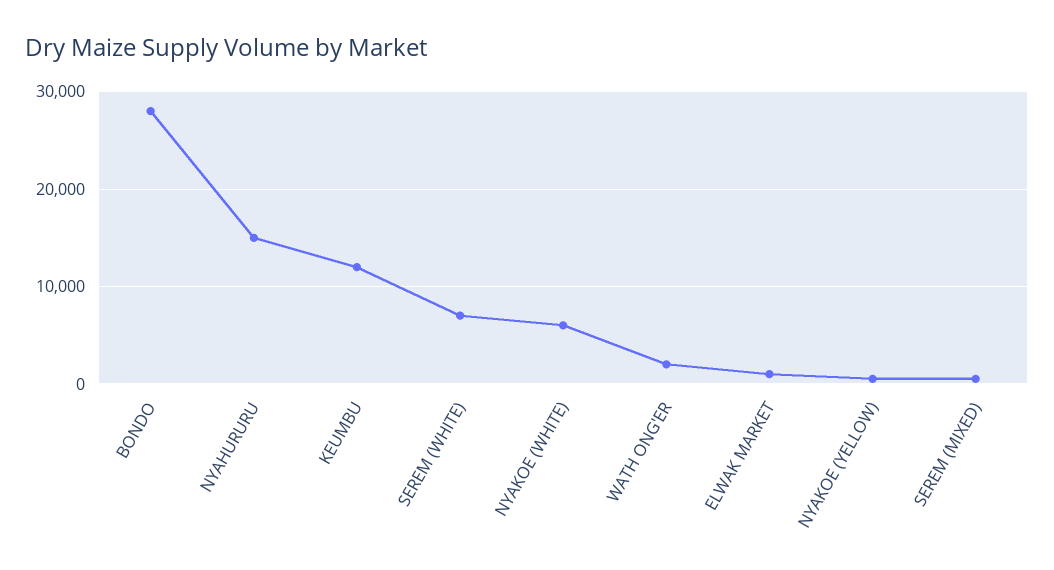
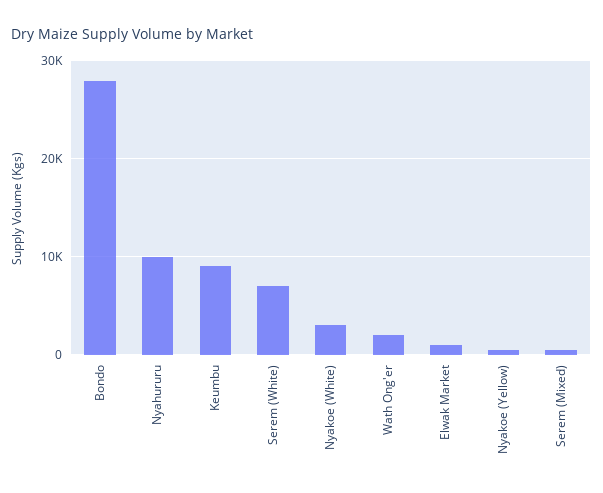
NYAHURURU: 15000 -> 10000
KEUMBU: 12000 -> 9000
NYAKOE (WHITE): 6000 -> 3000

